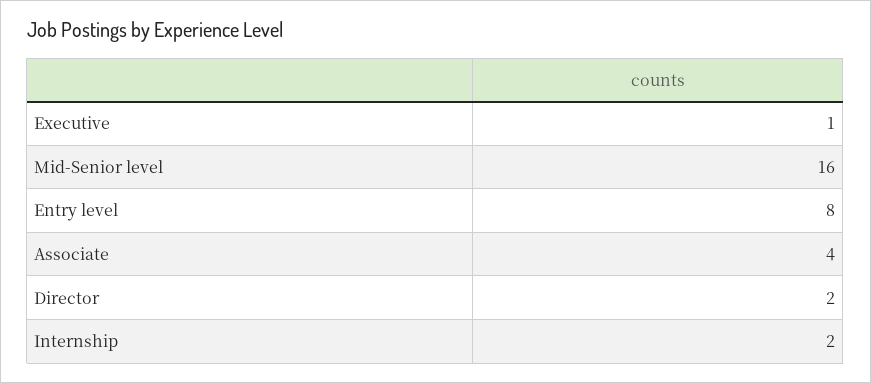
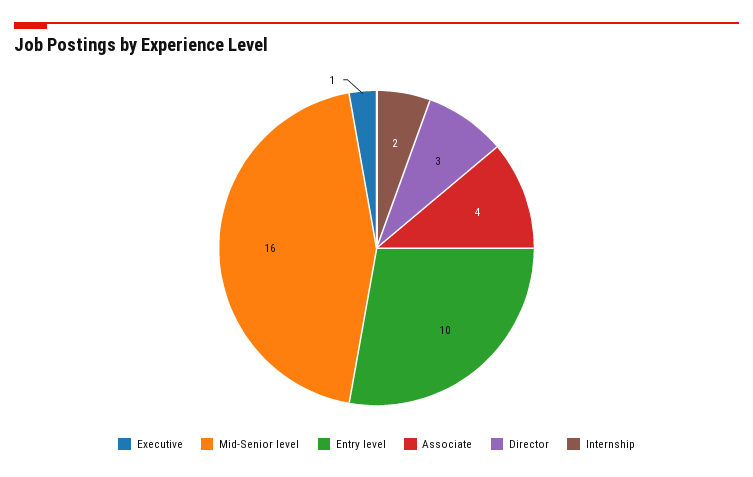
Entry level: 8 -> 10
Director: 2 -> 3

